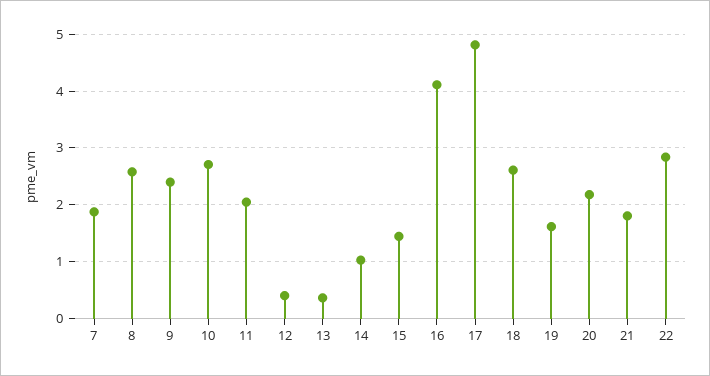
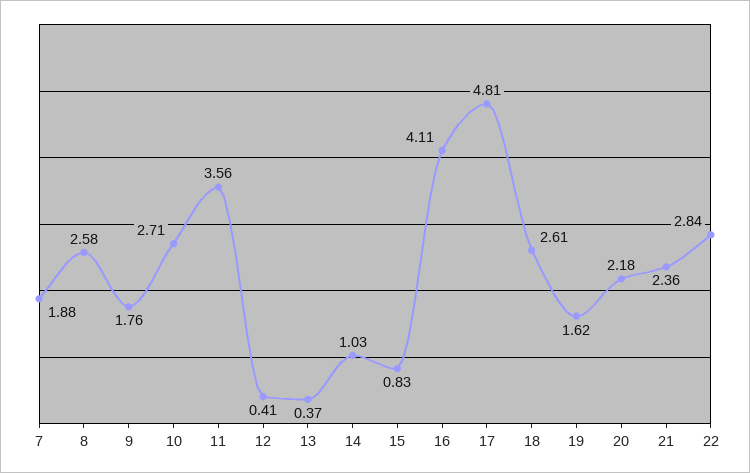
9: 2.4 -> 1.76
11: 2 -> 3.56
15: 1.4 -> 0.83
21: 1.8 -> 2.36

